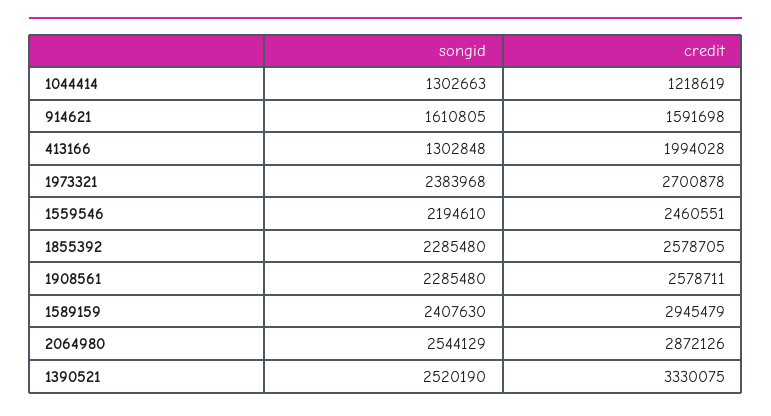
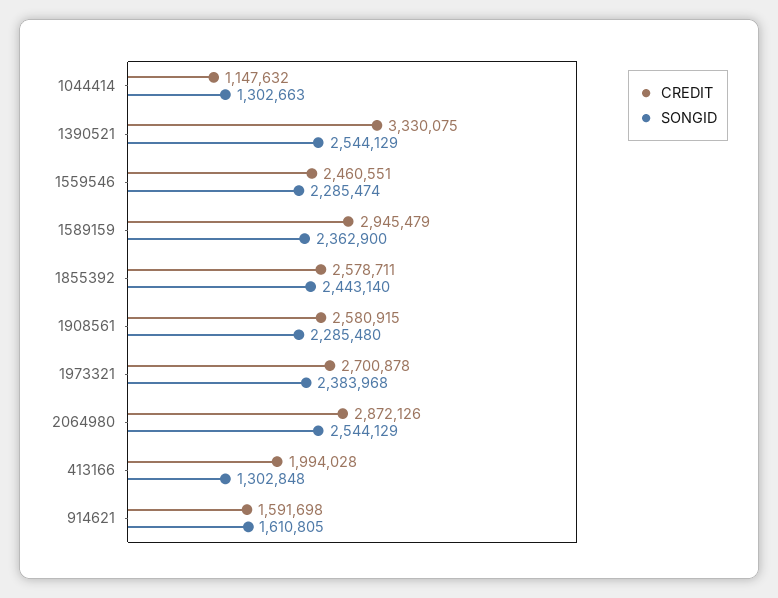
credit, 1044414: 1218619 -> 1147632
songid, 1559546: 2194610 -> 2285474
songid, 1855392: 2285480 -> 2443140
credit, 1855392: 2578705 -> 2578711
credit, 1908561: 2578711 -> 2580915
songid, 1589159: 2407630 -> 2362900
songid, 1390521: 2520190 -> 2544129

